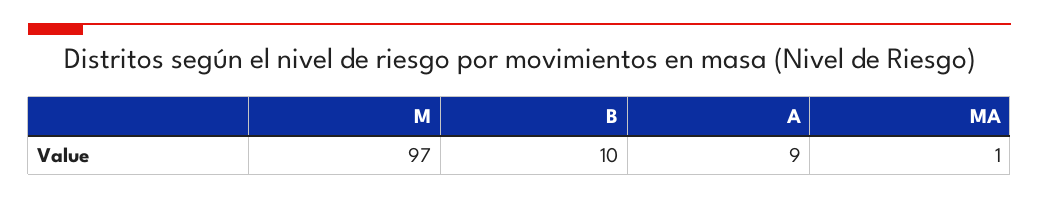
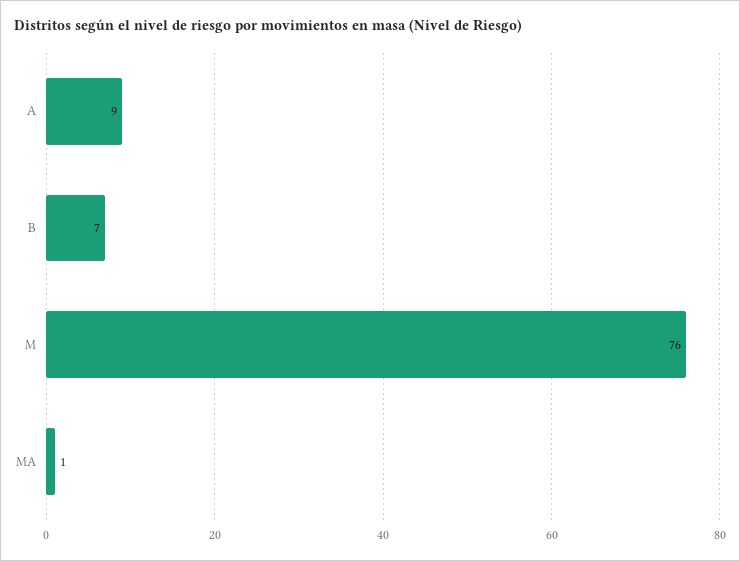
M: 97 -> 76
B: 10 -> 7

